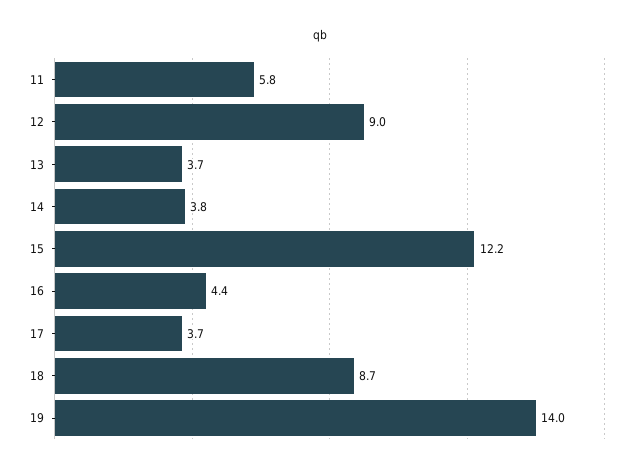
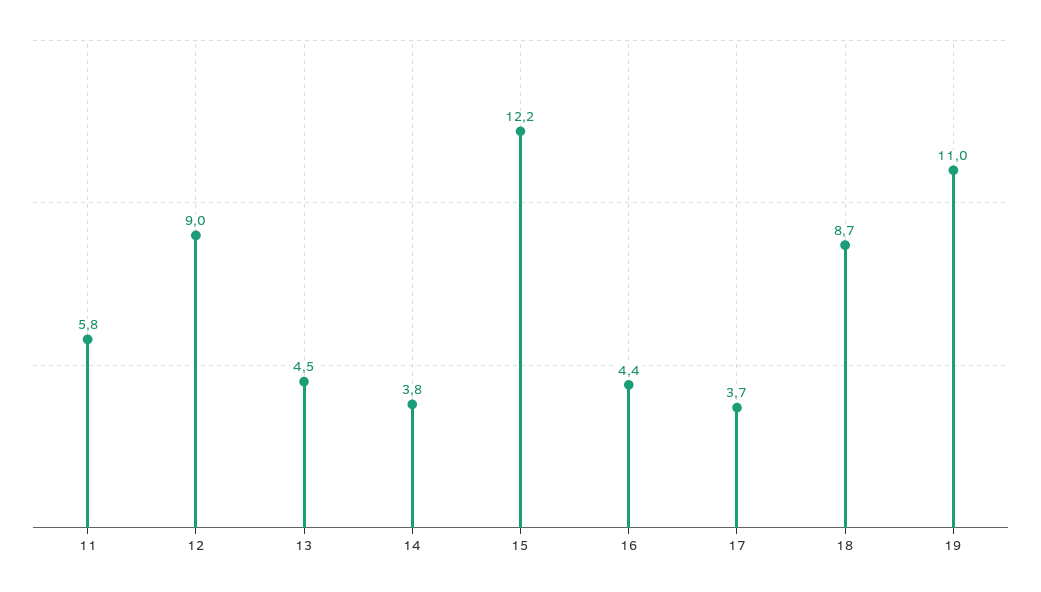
13: 3.7 -> 4.5
19: 14 -> 11

